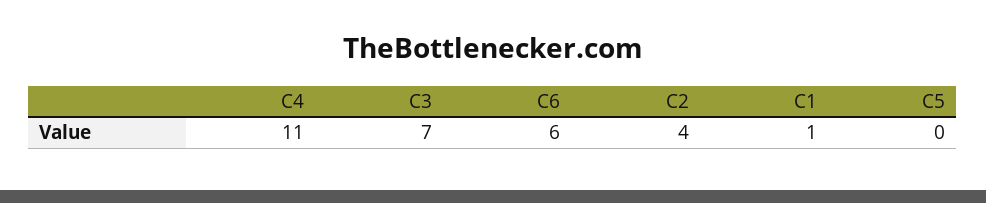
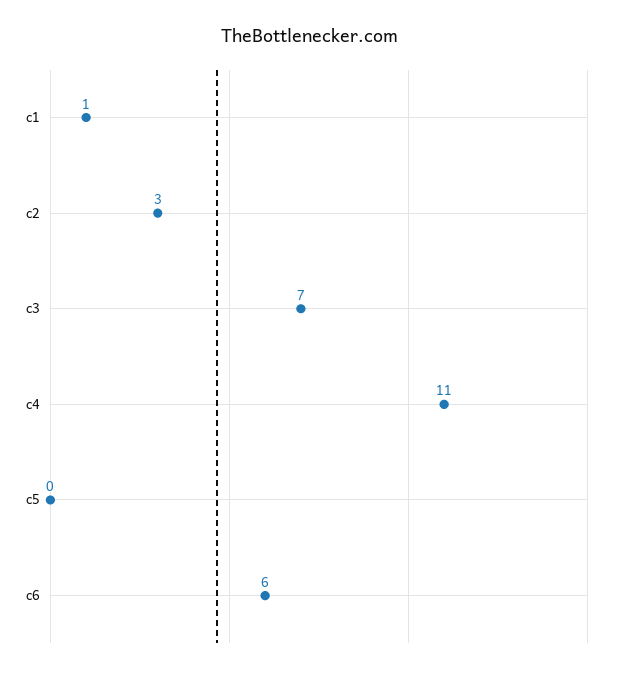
C2: 4 -> 3

